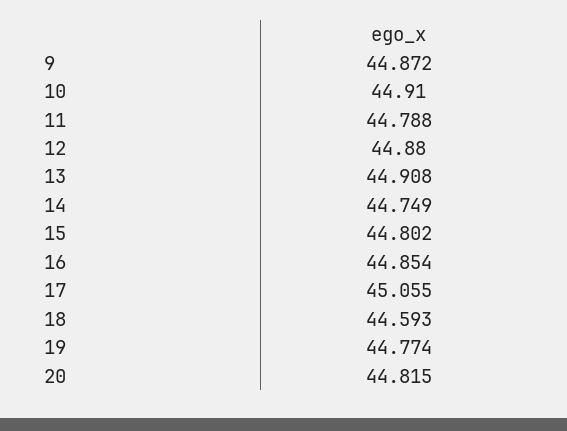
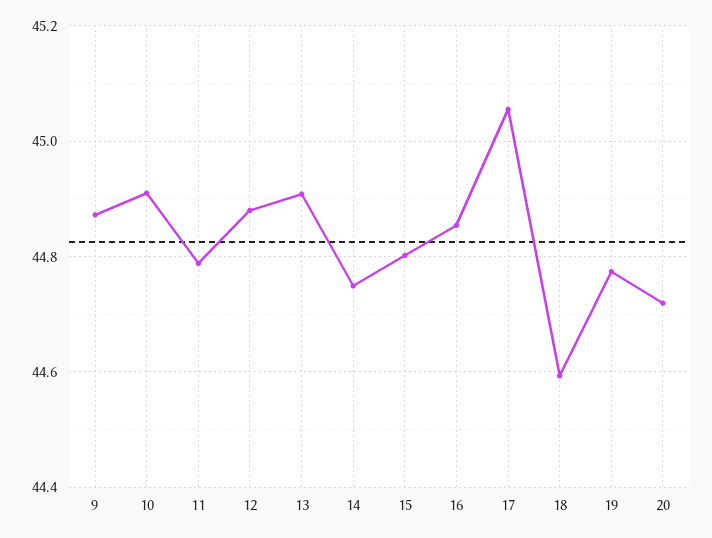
20: 44.815 -> 44.72

